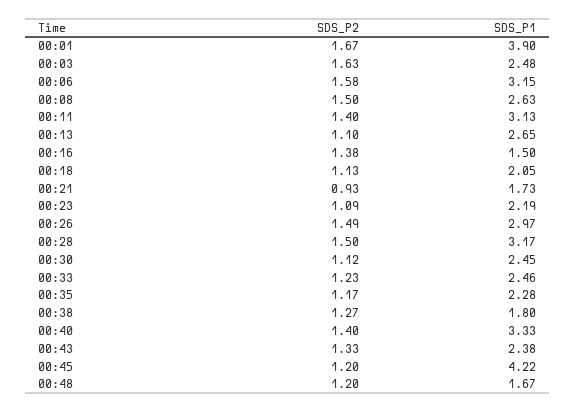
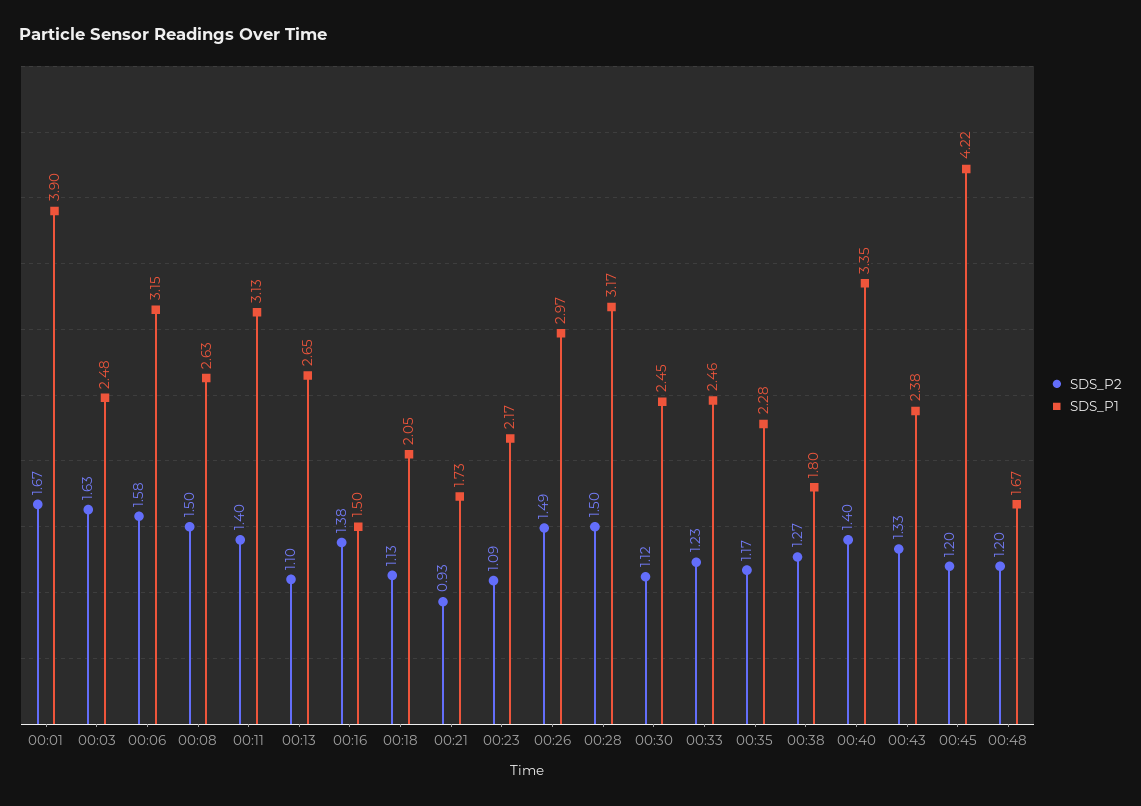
SDS_P1, 00:23: 2.19 -> 2.17
SDS_P1, 00:40: 3.33 -> 3.35

